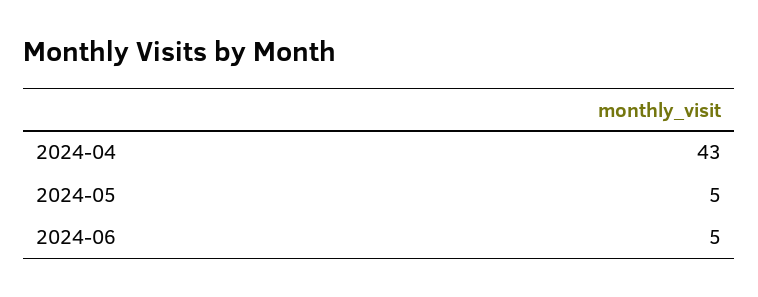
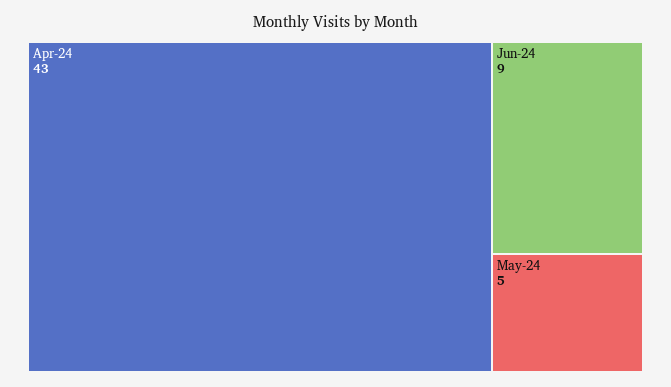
2024-06: 5 -> 9

